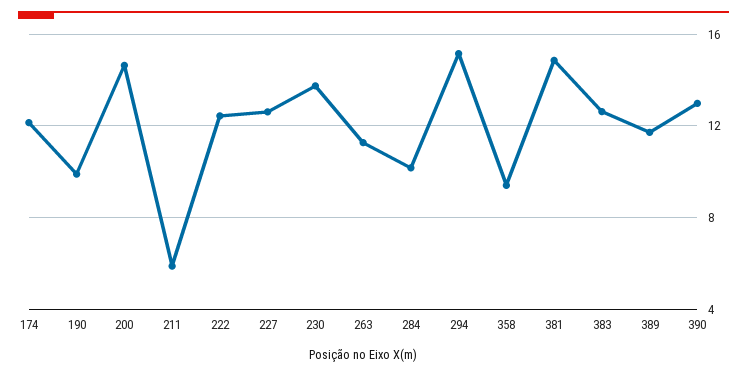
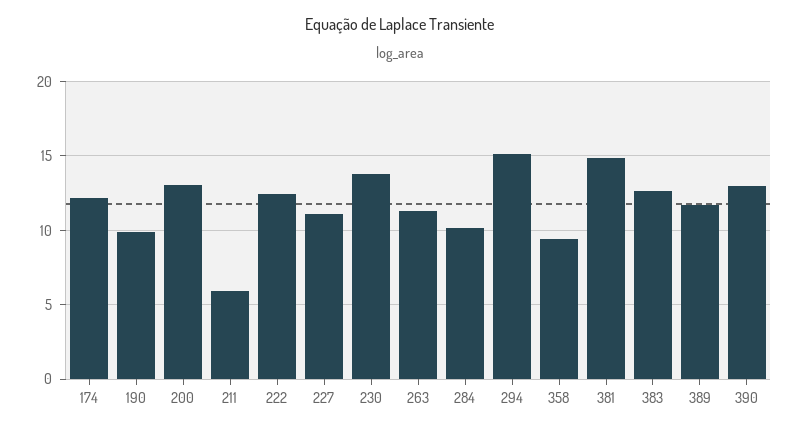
200: 14.5 -> 13
227: 12.5 -> 11

